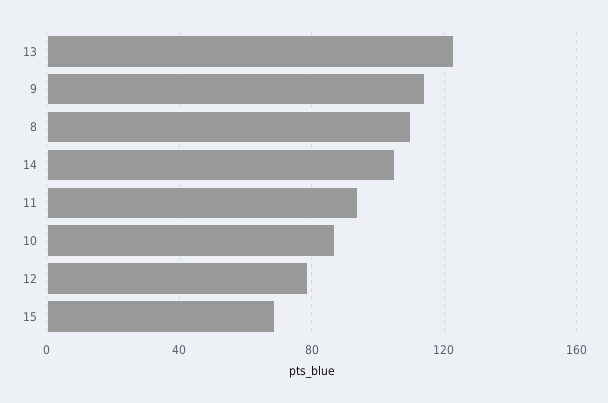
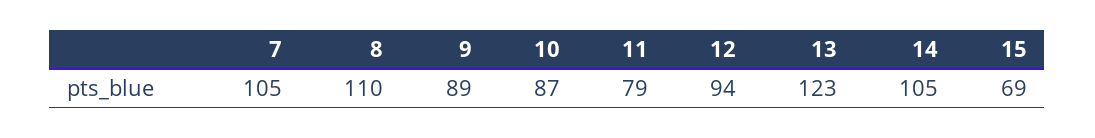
9: 115 -> 89
11: 95 -> 79
12: 80 -> 94
7: none -> 105

